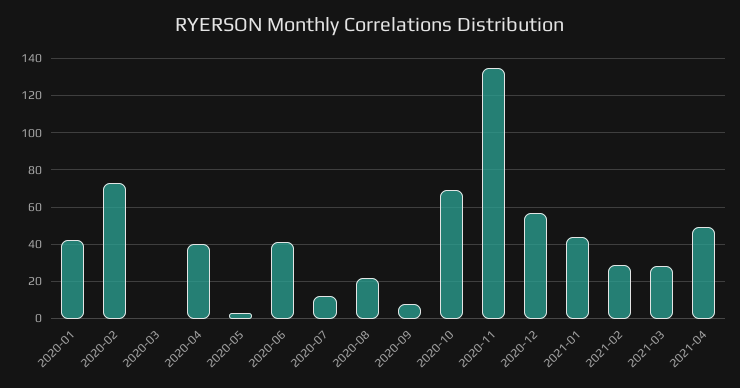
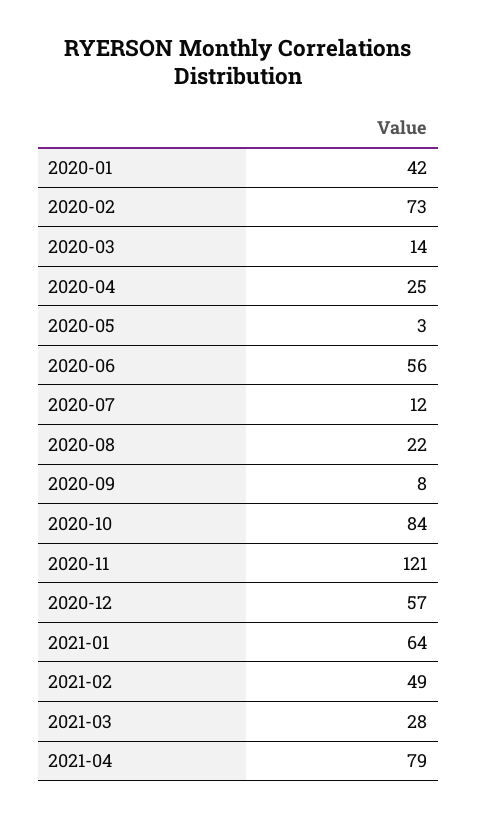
2020-03: 0 -> 14
2020-04: 40 -> 25
2020-06: 40 -> 56
2020-10: 70 -> 84
2020-11: 135 -> 121
2021-01: 45 -> 64
2021-02: 30 -> 49
2021-04: 50 -> 79

